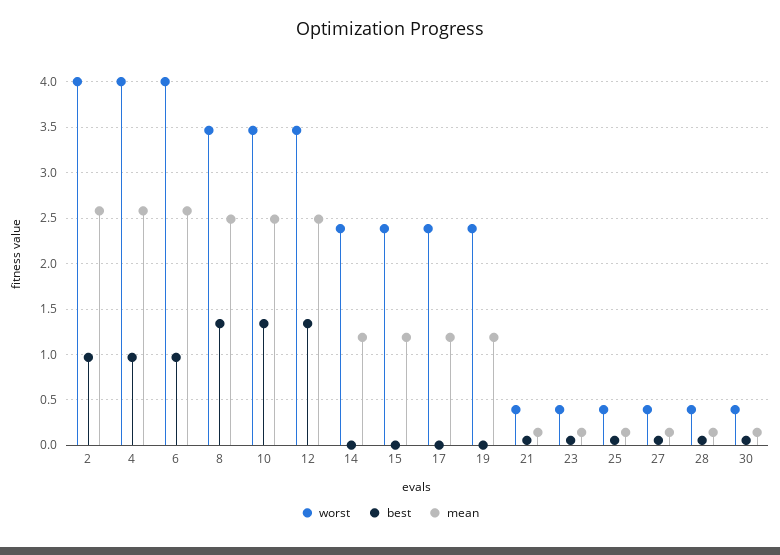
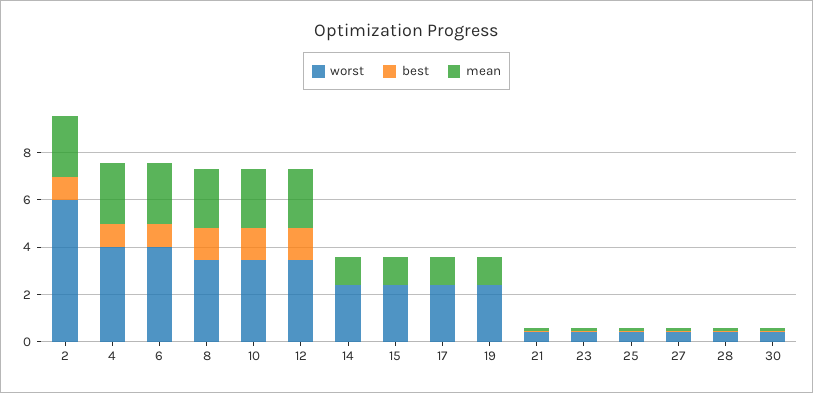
worst, 2: 4 -> 6

